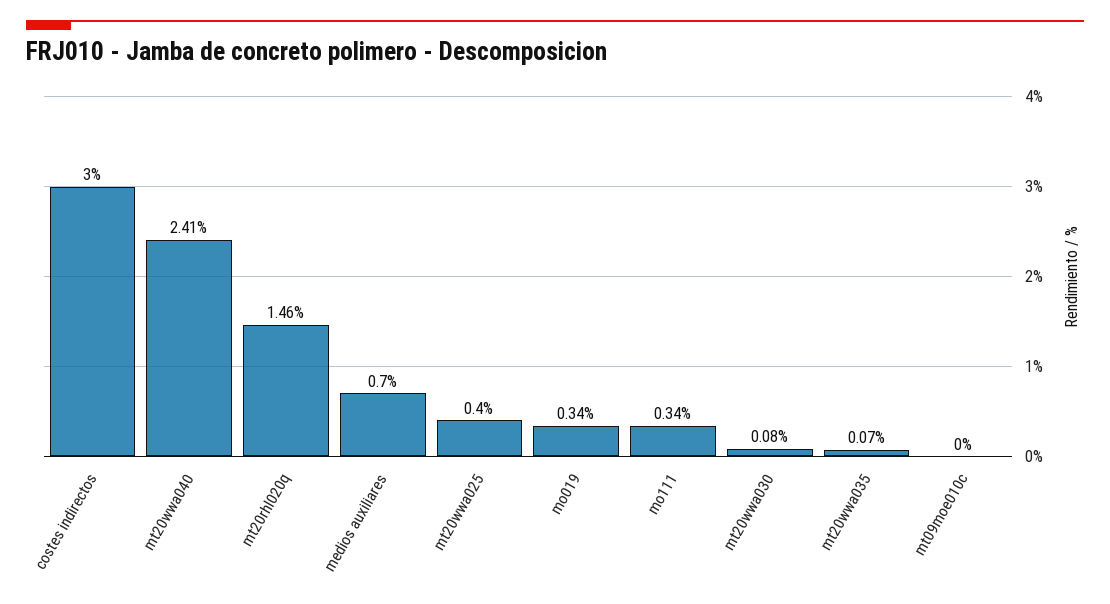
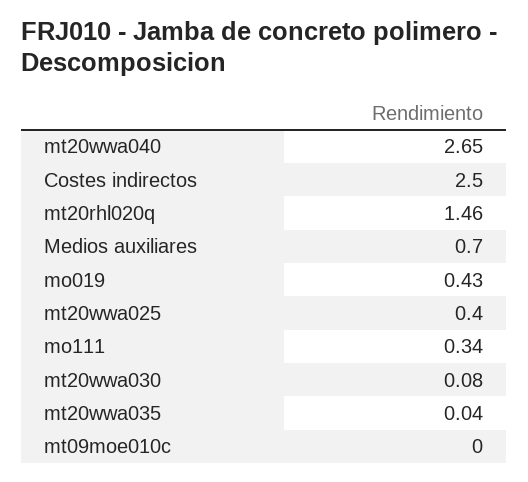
costes indirectos: 3 -> 2.5
mt20wwa040: 2.41 -> 2.65
mo019: 0.34 -> 0.43
mt20wwa035: 0.07 -> 0.04

